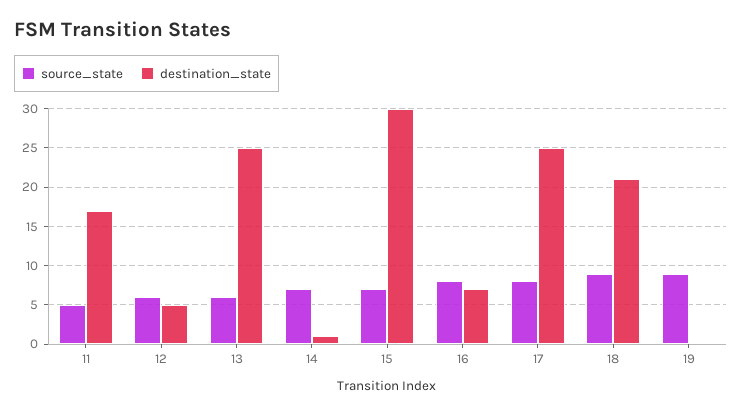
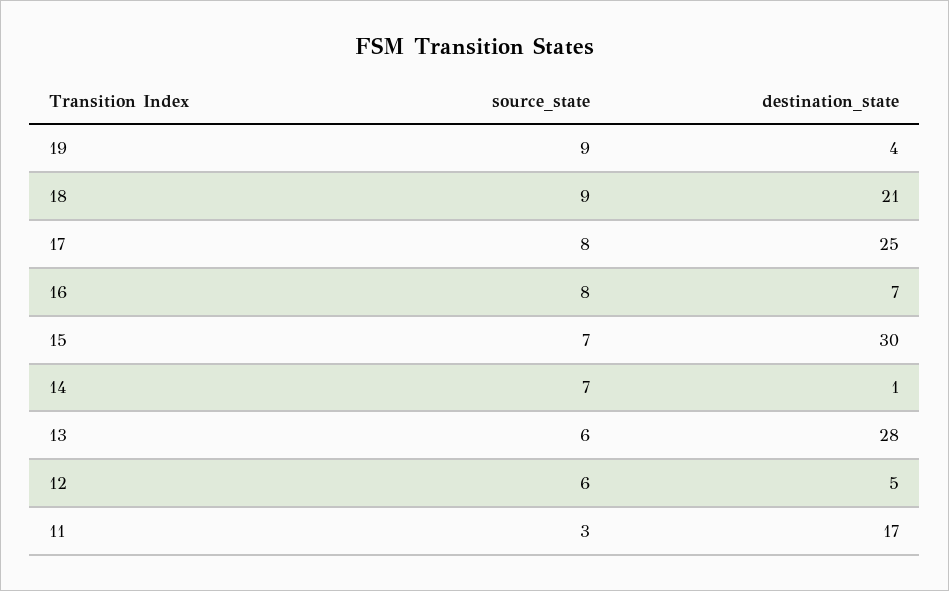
source_state, 11: 5 -> 3
destination_state, 13: 25 -> 28
destination_state, 19: 0 -> 4

